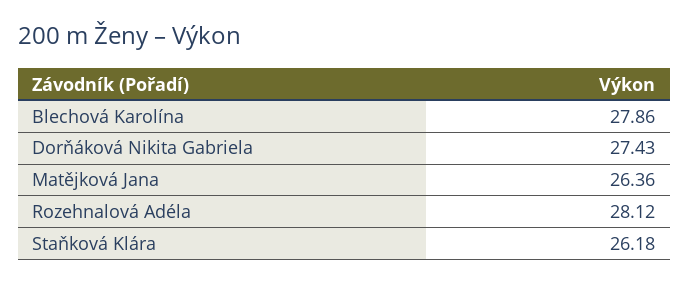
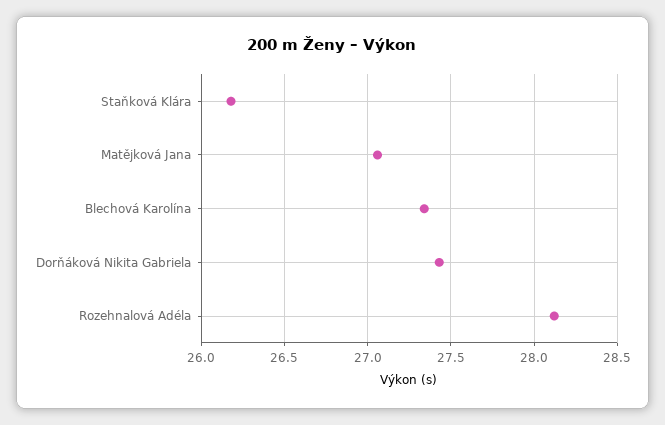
Blechová Karolína: 27.86 -> 27.35
Matějková Jana: 26.36 -> 27.05

